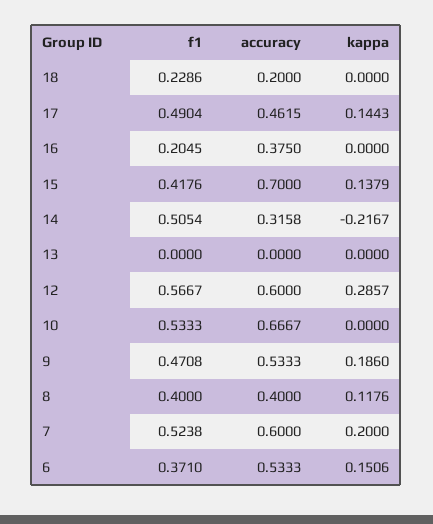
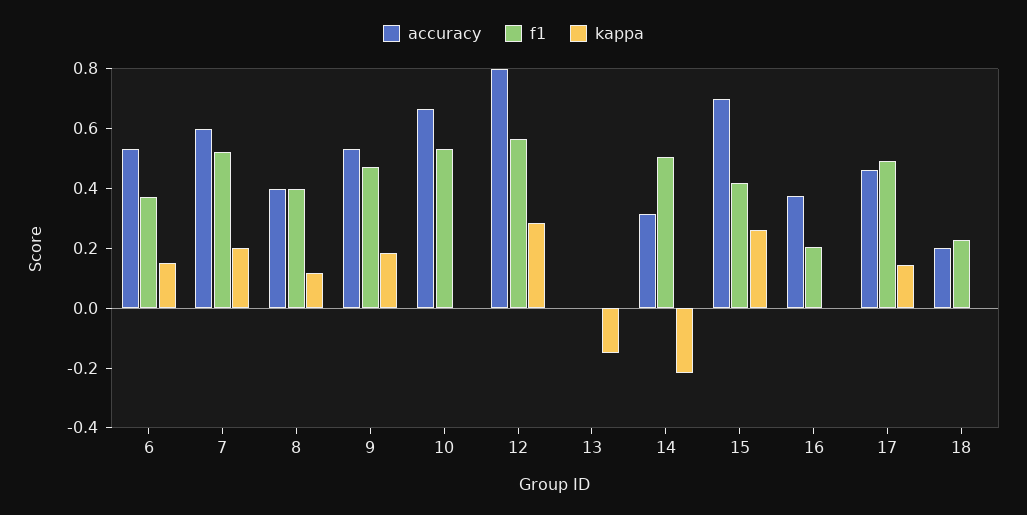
kappa, 15: 0.1379 -> 0.25
kappa, 13: 0 -> -0.15
accuracy, 12: 0.6 -> 0.8

